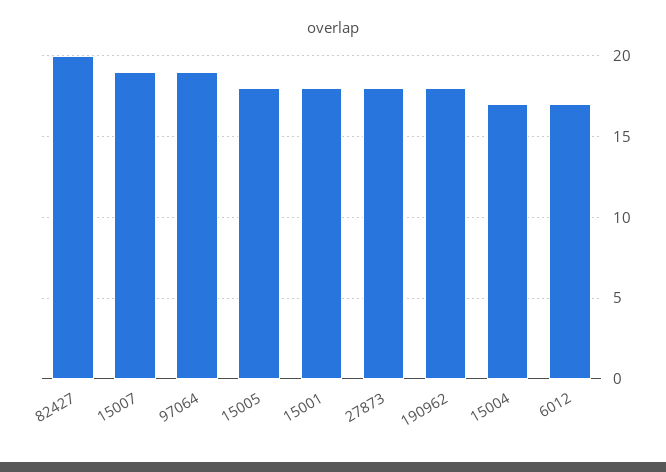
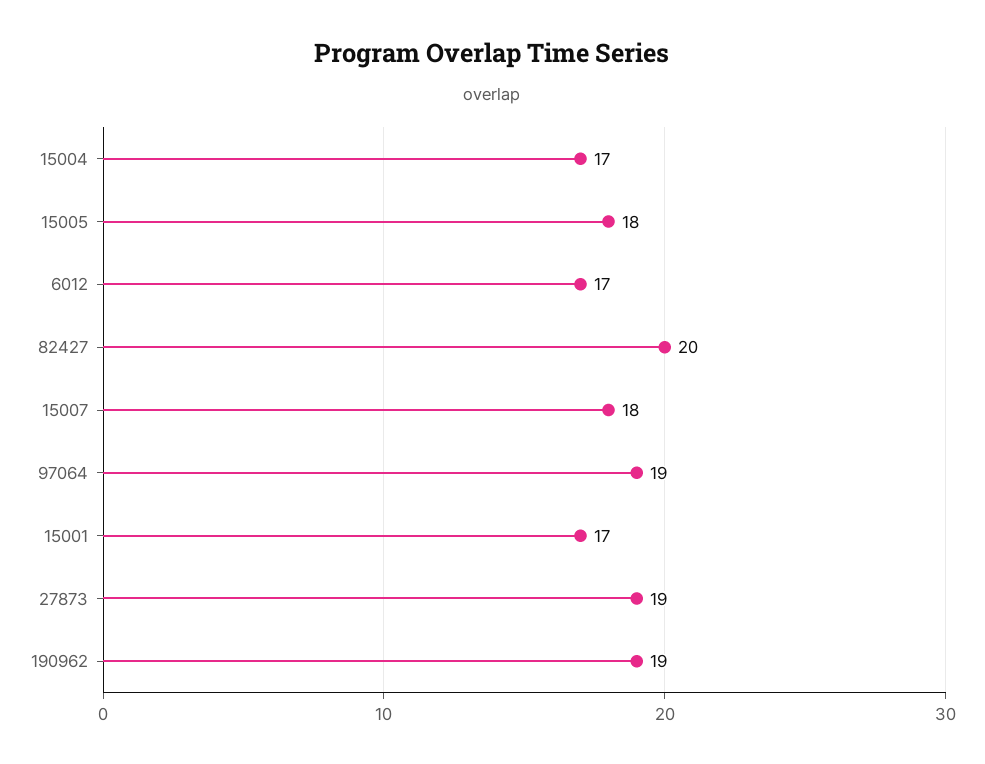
15007: 19 -> 18
15001: 18 -> 17
27873: 18 -> 19
190962: 18 -> 19

